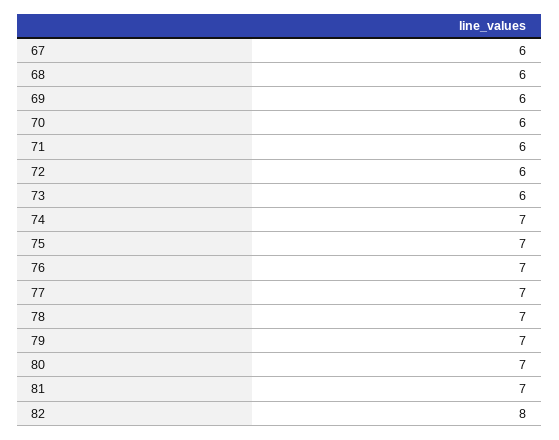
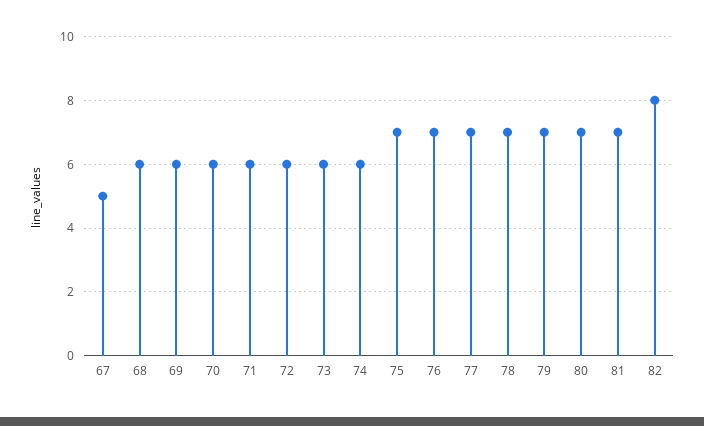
67: 6 -> 5
74: 7 -> 6

